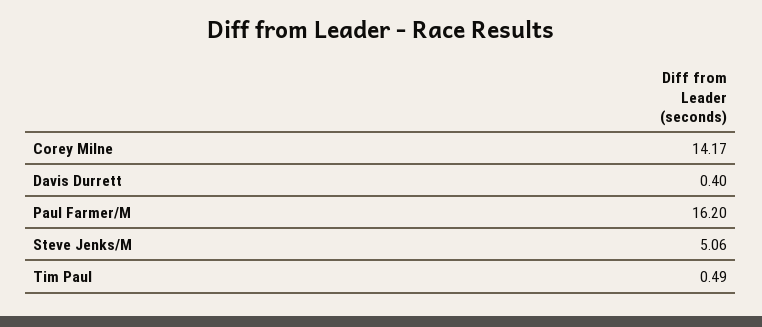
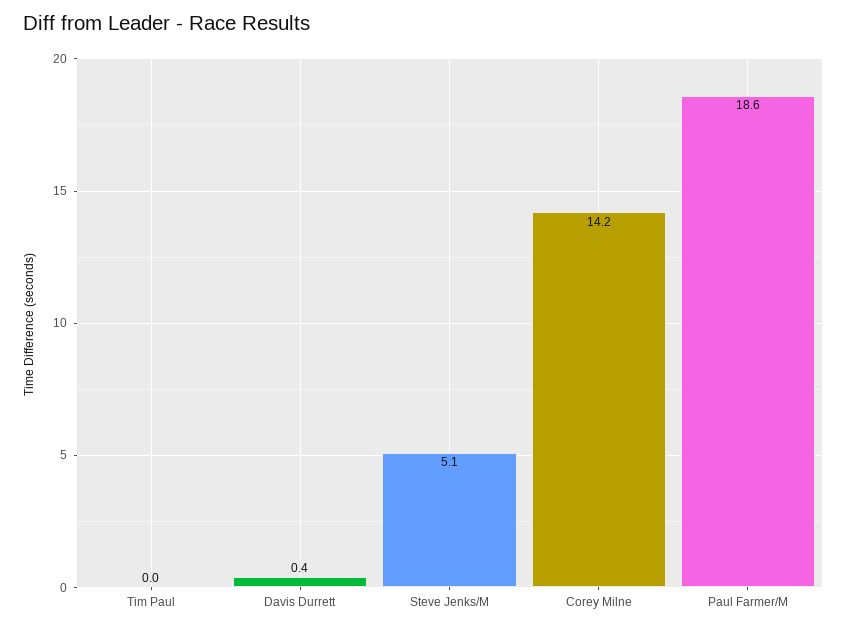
Paul Farmer/M: 16.2 -> 18.6
Tim Paul: 0.49 -> 0

